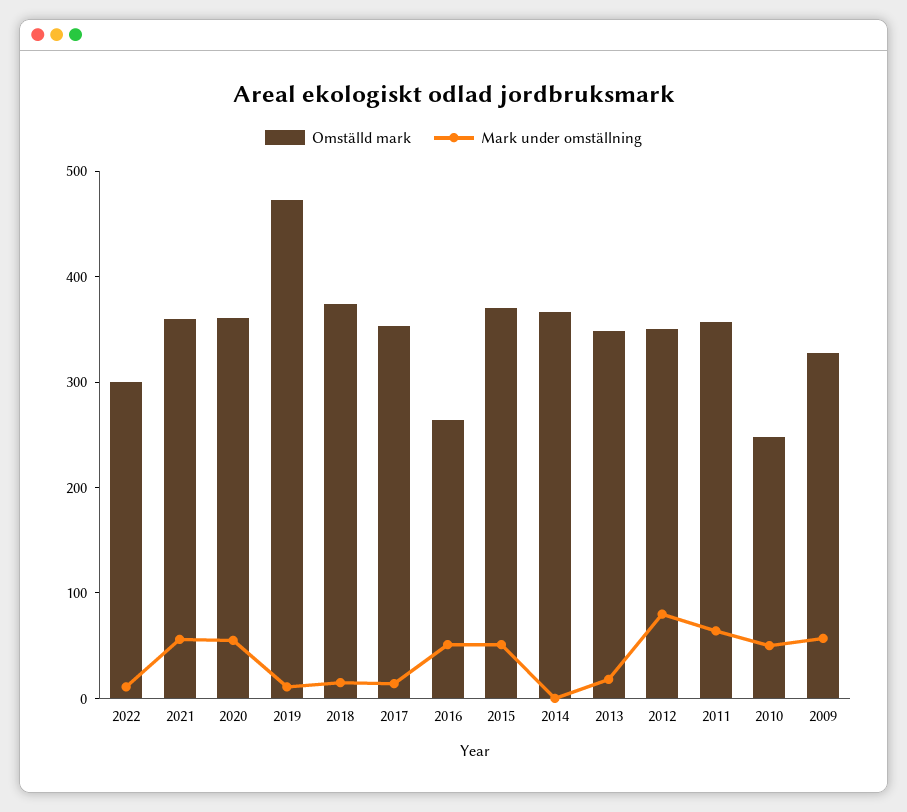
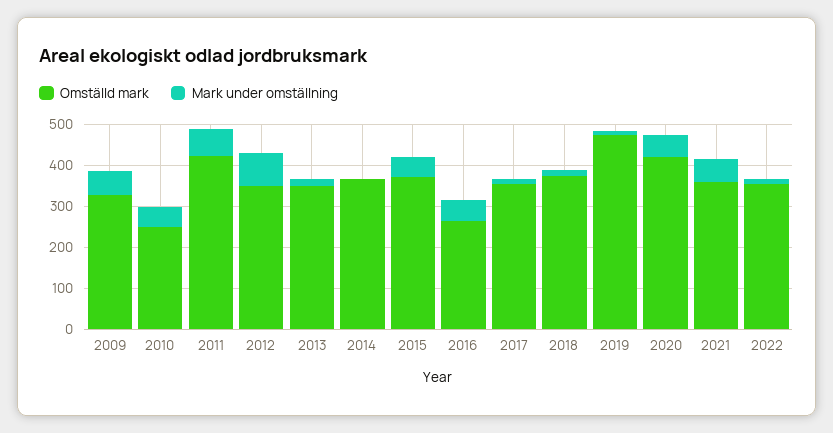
Omställd mark, 2022: 300 -> 360
Omställd mark, 2020: 360 -> 420
Omställd mark, 2011: 360 -> 420

